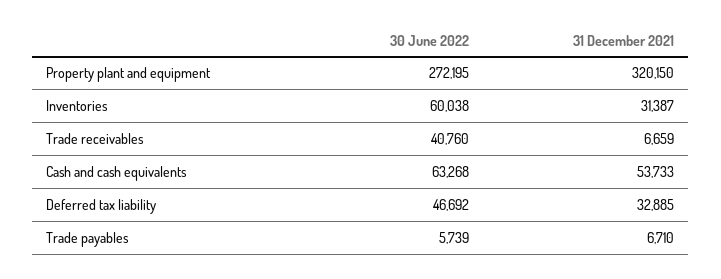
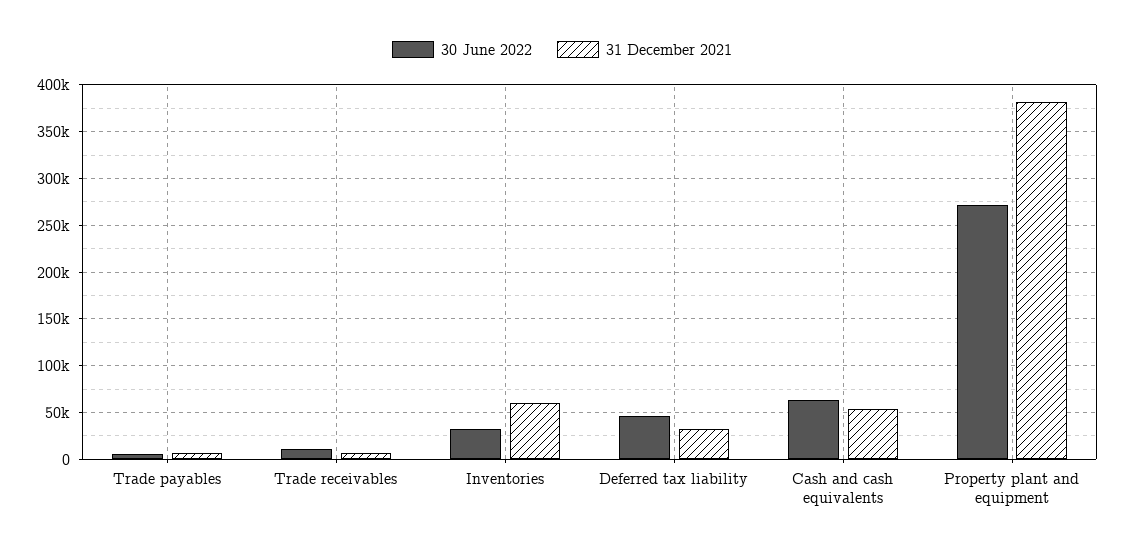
31 December 2021, Property plant and equipment: 320150 -> 380000
30 June 2022, Inventories: 60038 -> 30000
31 December 2021, Inventories: 31387 -> 60000
30 June 2022, Trade receivables: 40760 -> 10000

